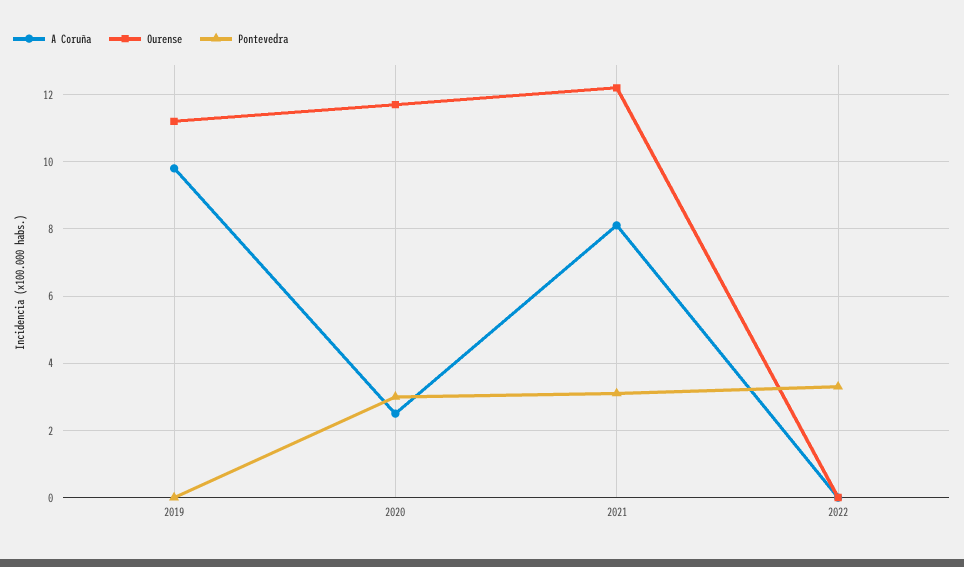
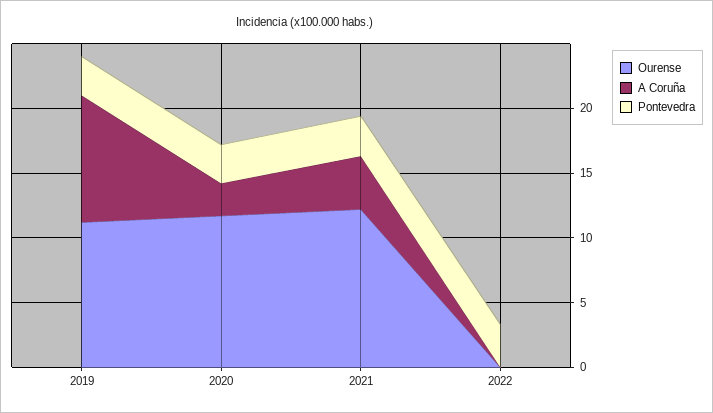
Pontevedra, 2019: 0 -> 3
A Coruña, 2021: 8 -> 4

